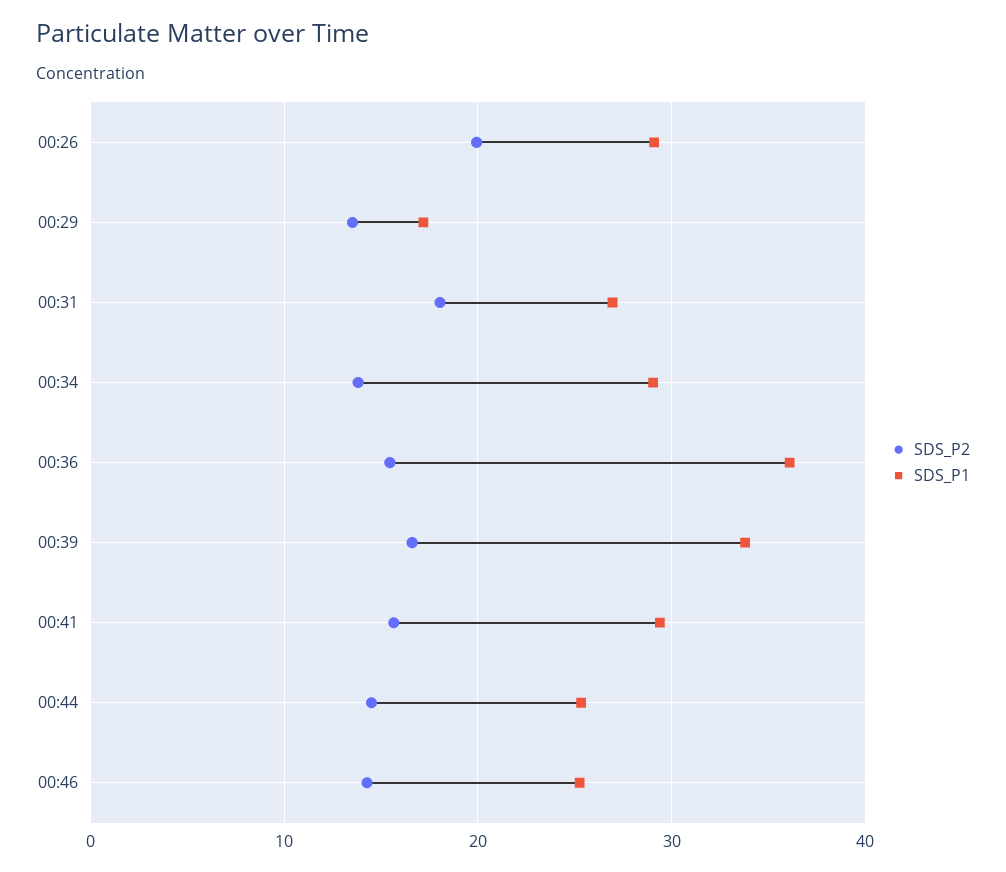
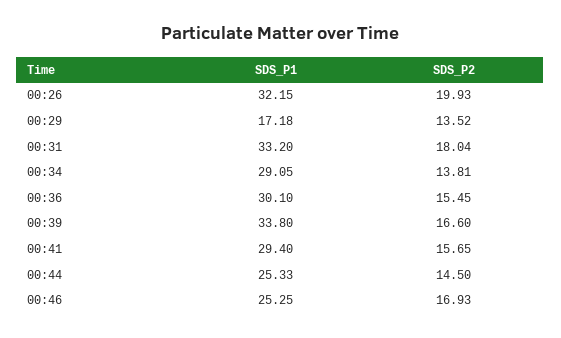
SDS_P1, 00:26: 29 -> 32.15
SDS_P1, 00:31: 27 -> 33.2
SDS_P1, 00:36: 36 -> 30.1
SDS_P2, 00:46: 14 -> 16.93

